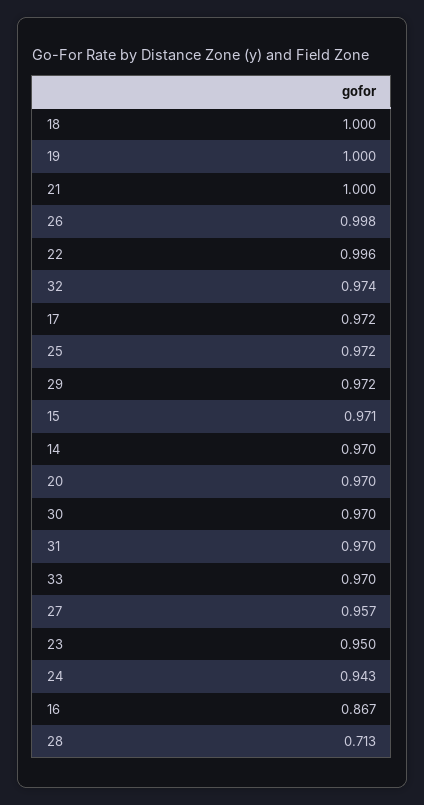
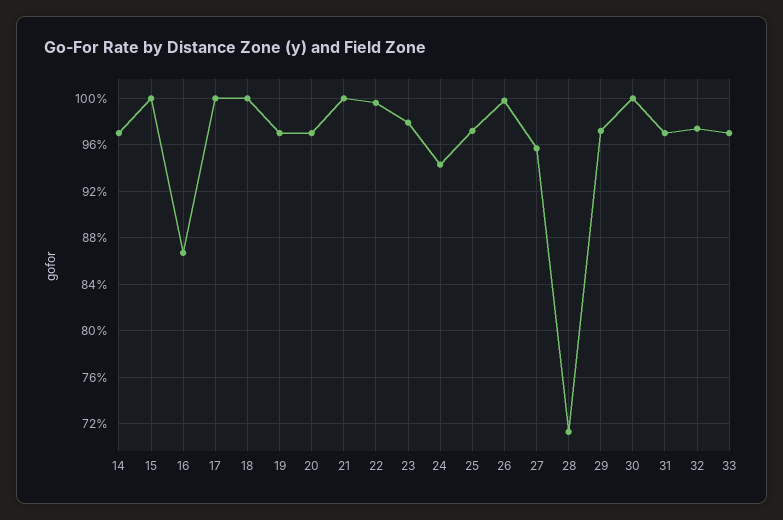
19: 1 -> 0.97
17: 0.972 -> 1
15: 0.971 -> 1
30: 0.97 -> 1
23: 0.95 -> 0.98

